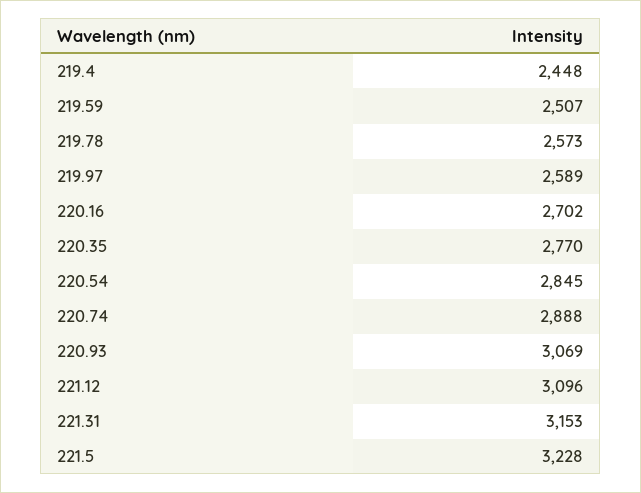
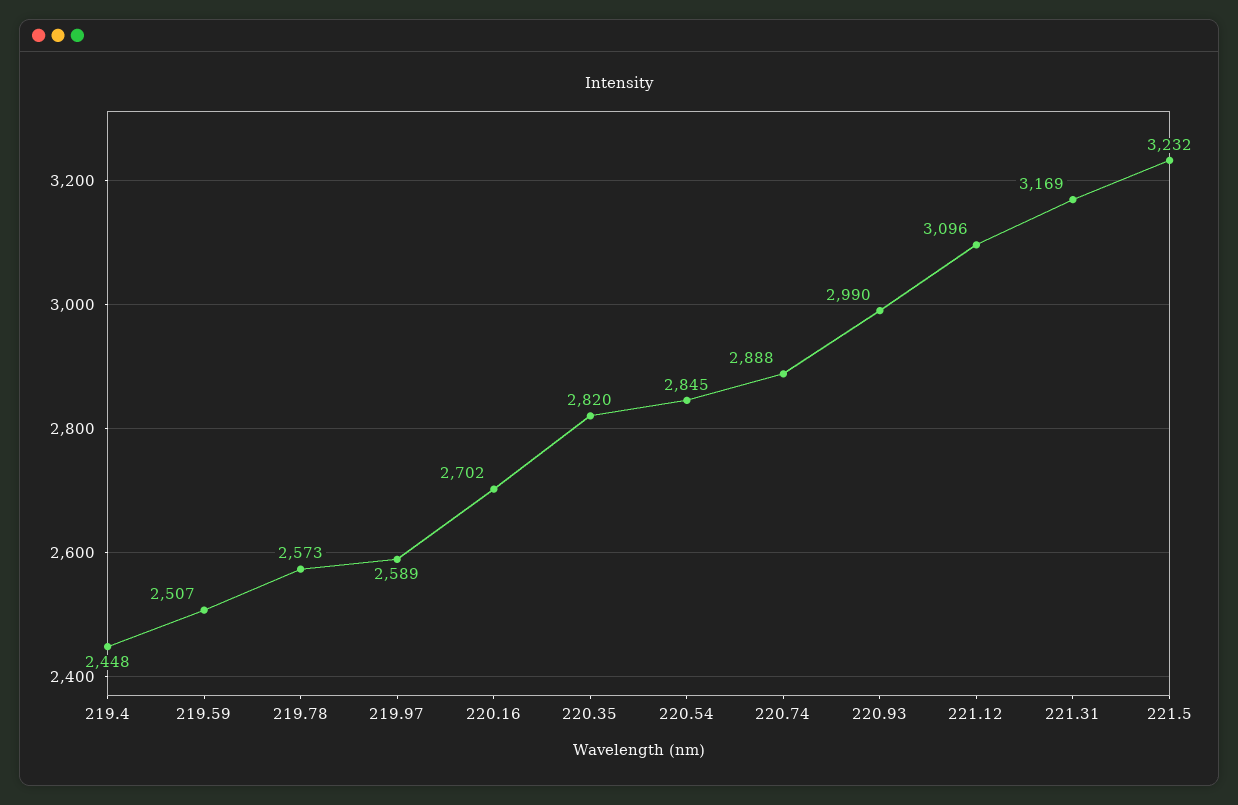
220.35: 2770 -> 2820
220.93: 3069 -> 2990
221.31: 3153 -> 3169
221.5: 3228 -> 3232

